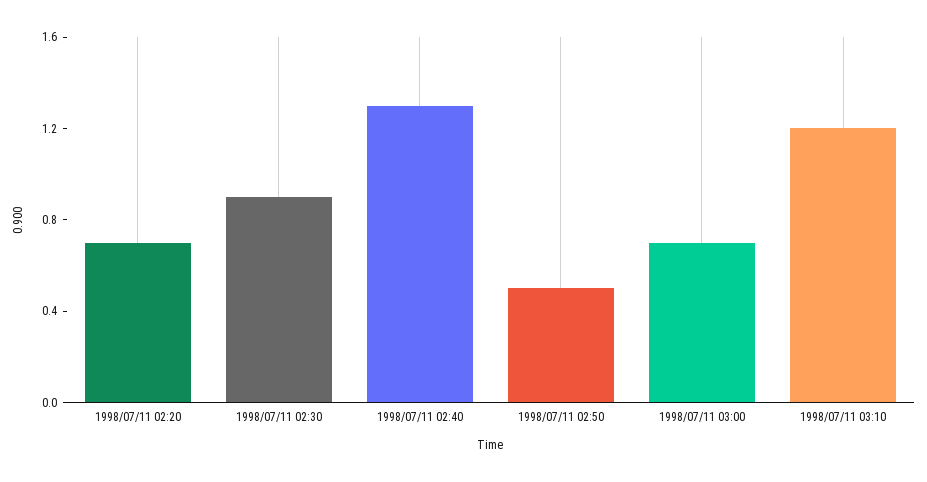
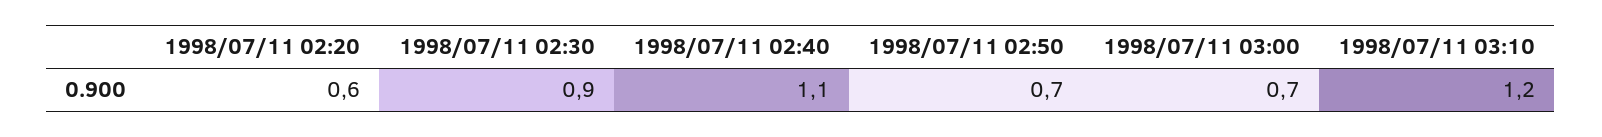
1998/07/11 02:20: 0.7 -> 0.6
1998/07/11 02:40: 1.3 -> 1.1
1998/07/11 02:50: 0.5 -> 0.7

